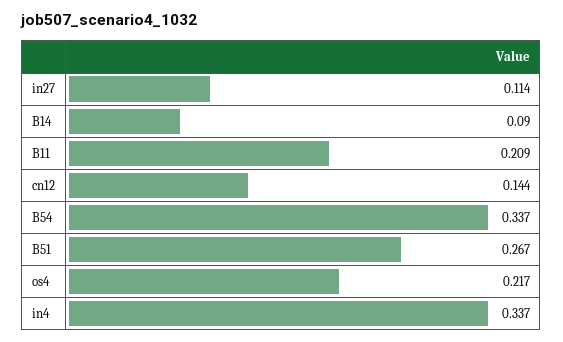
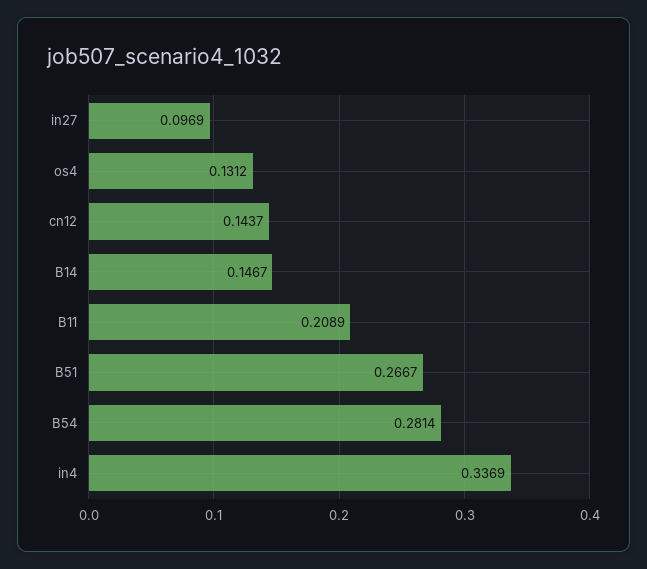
in27: 0.114 -> 0.0969
B14: 0.09 -> 0.1467
B54: 0.337 -> 0.2814
os4: 0.217 -> 0.1312

